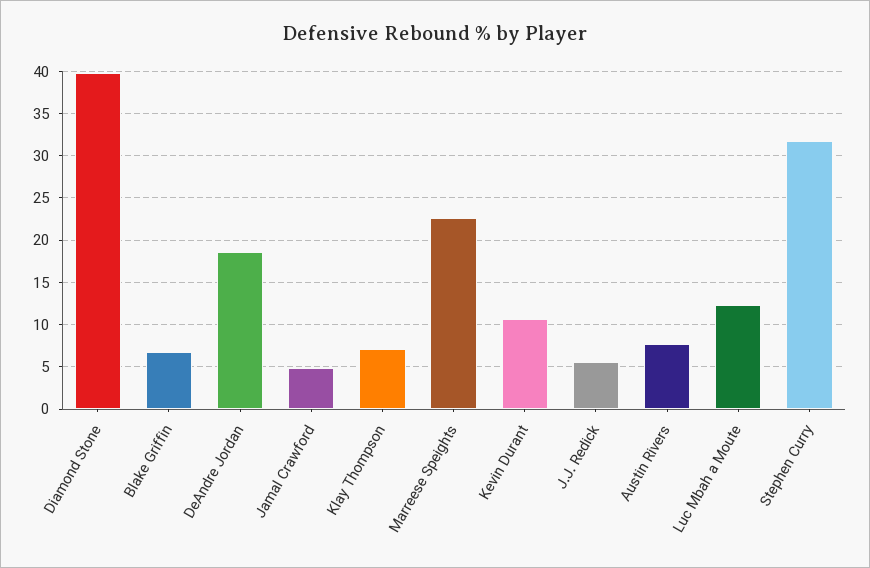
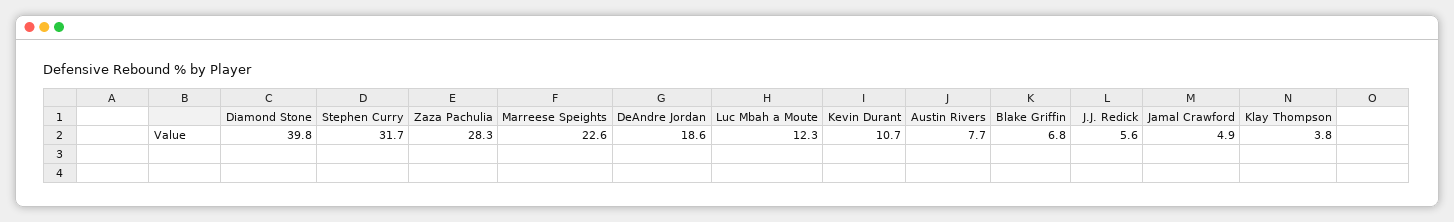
Klay Thompson: 7 -> 3.8
Zaza Pachulia: none -> 28.3

